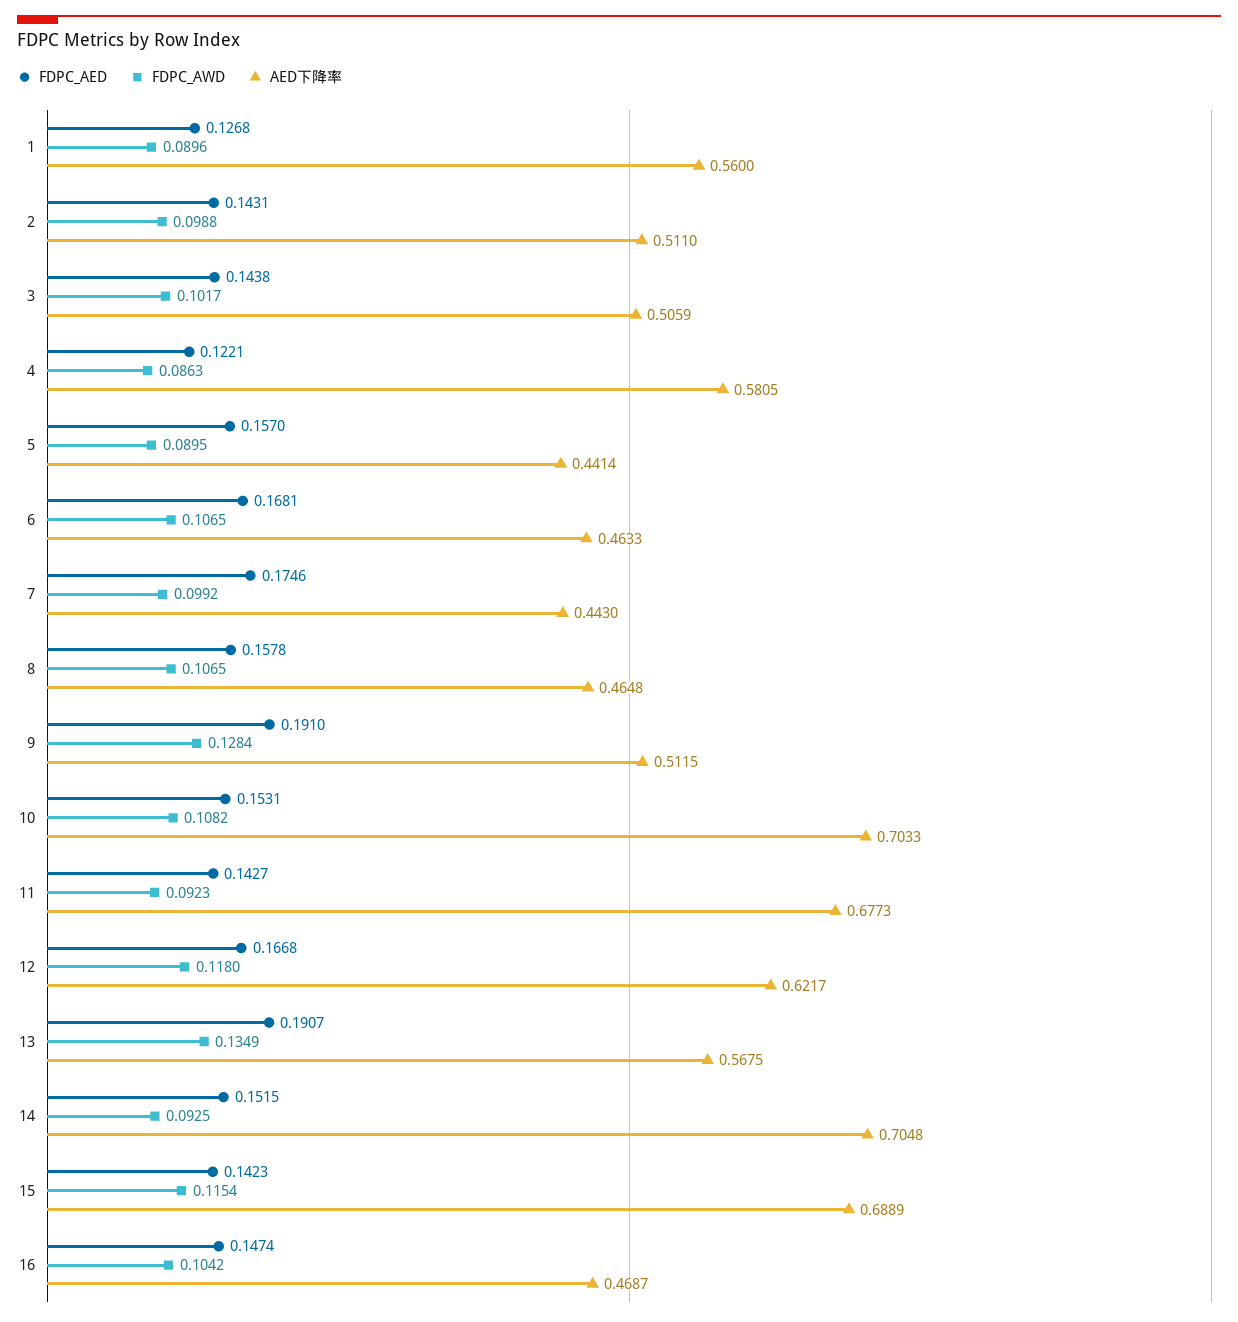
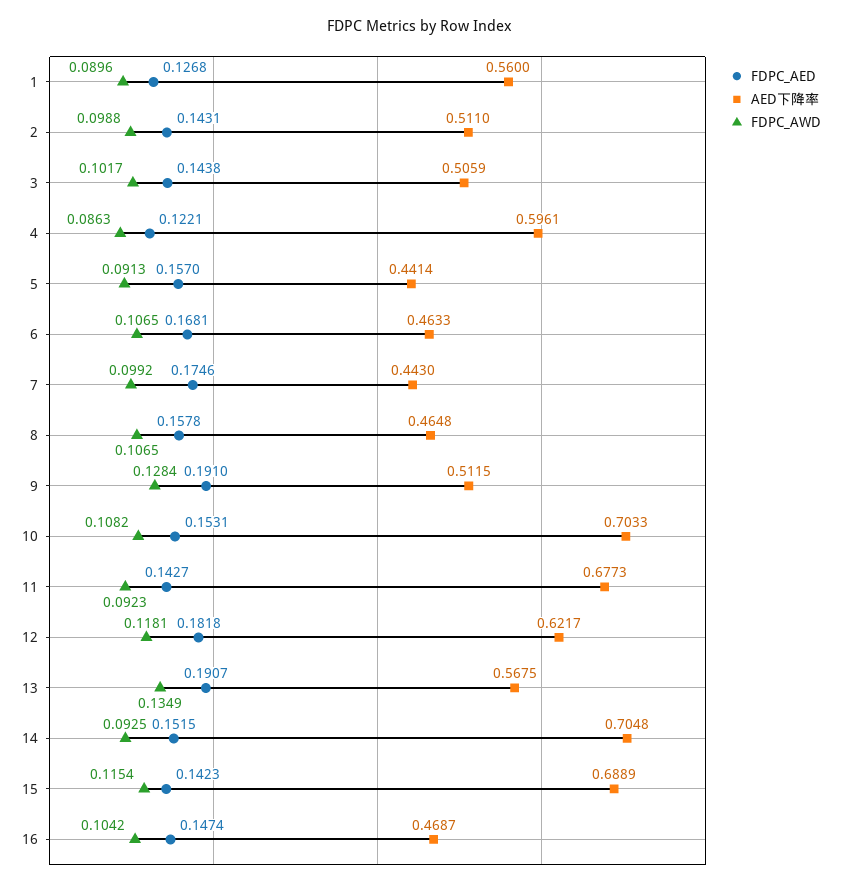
AED下降率, 4: 0.5805 -> 0.5961
FDPC_AWD, 5: 0.0895 -> 0.0913
FDPC_AED, 12: 0.1668 -> 0.1818
FDPC_AWD, 12: 0.118 -> 0.1181

